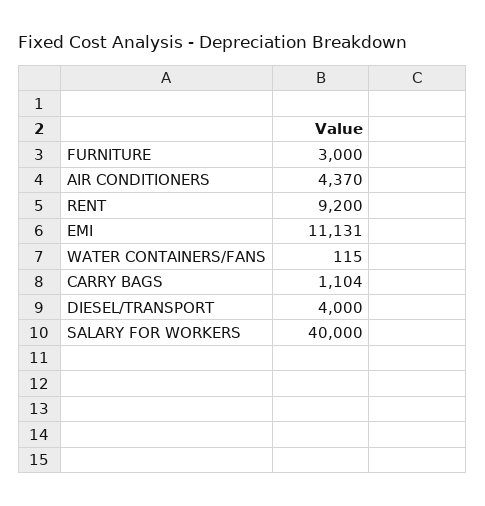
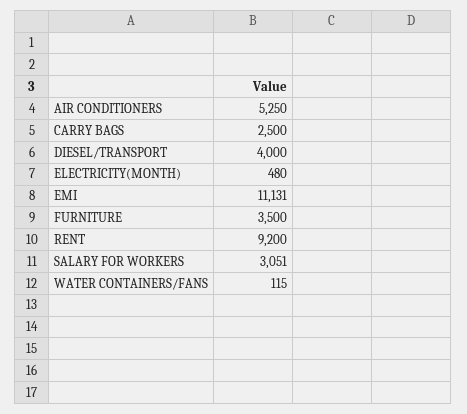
FURNITURE: 3000 -> 3500
AIR CONDITIONERS: 4370 -> 5250
CARRY BAGS: 1104 -> 2500
SALARY FOR WORKERS: 40000 -> 3051
ELECTRICITY(MONTH): none -> 480

